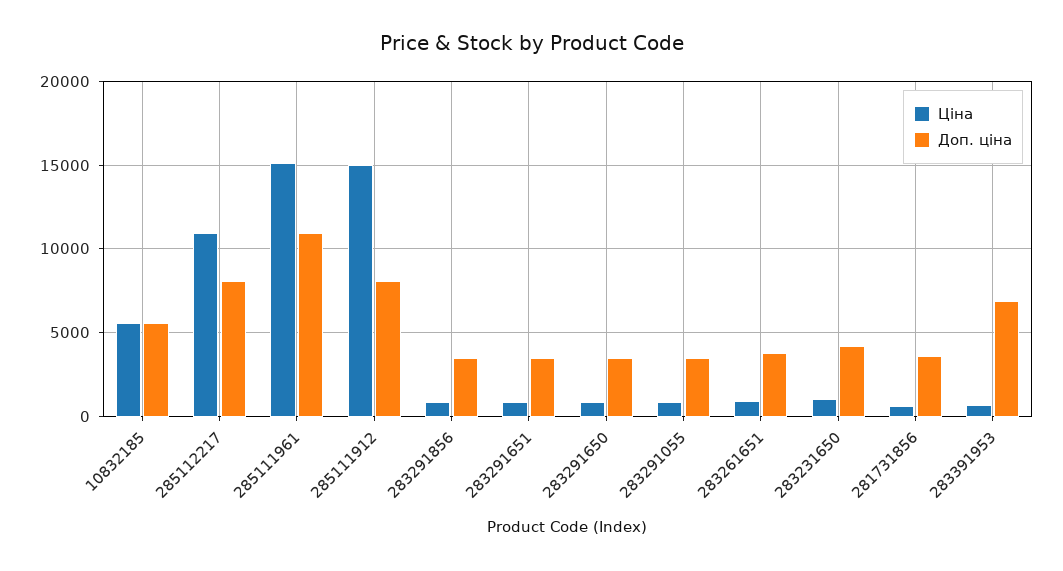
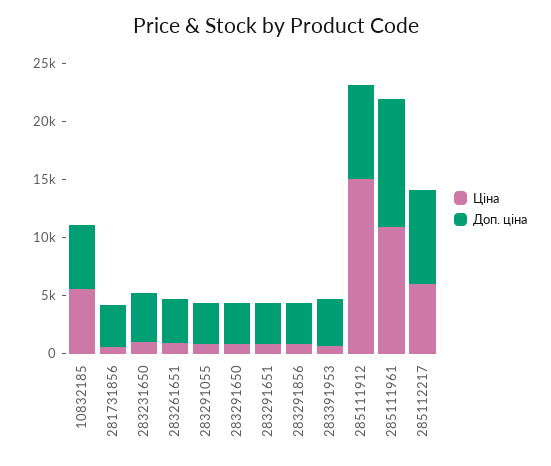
Ціна, 285112217: 11000 -> 6000
Ціна, 285111961: 15000 -> 11000
Доп. ціна, 283391953: 7000 -> 4000

